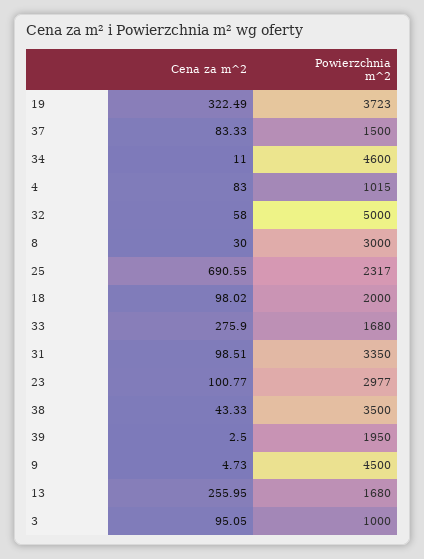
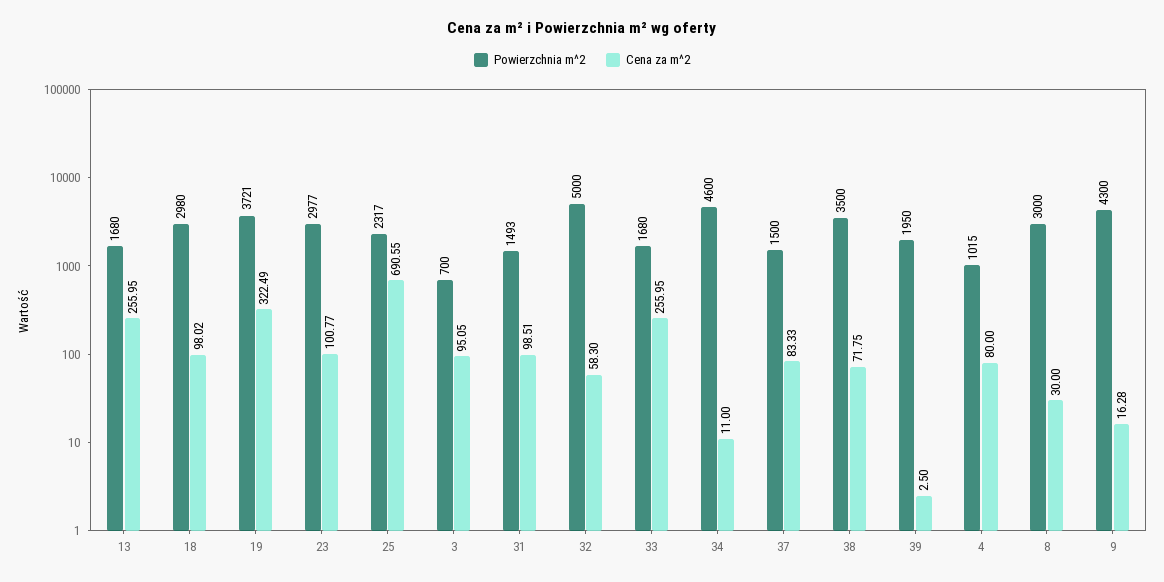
Powierzchnia m^2, 19: 3723 -> 3721
Cena za m^2, 4: 83 -> 80
Cena za m^2, 32: 58 -> 58.3
Powierzchnia m^2, 18: 2000 -> 2980
Cena za m^2, 33: 275.9 -> 255.95
Powierzchnia m^2, 31: 3350 -> 1493
Cena za m^2, 38: 43.33 -> 71.75
Cena za m^2, 9: 4.73 -> 16.28
Powierzchnia m^2, 9: 4500 -> 4300
Powierzchnia m^2, 3: 1000 -> 700

